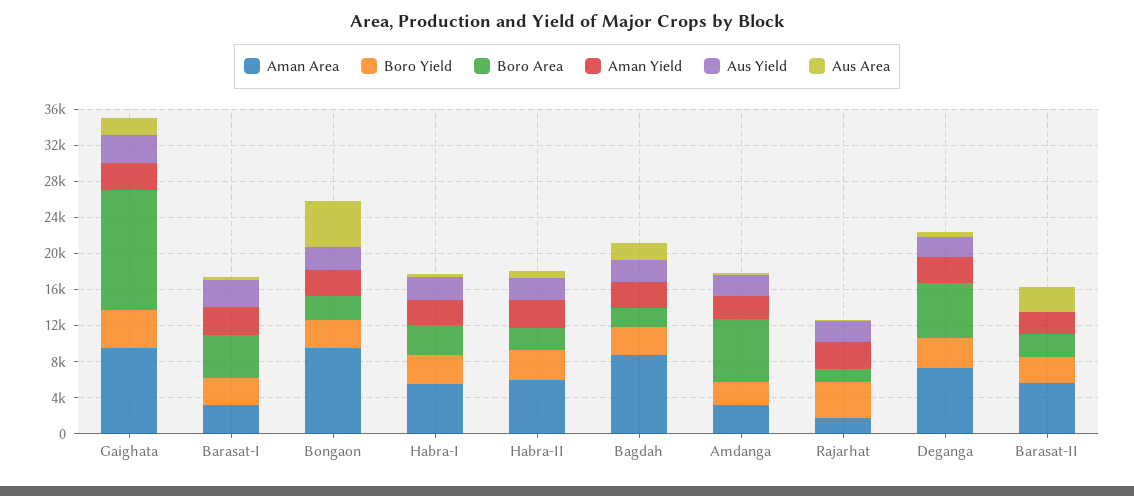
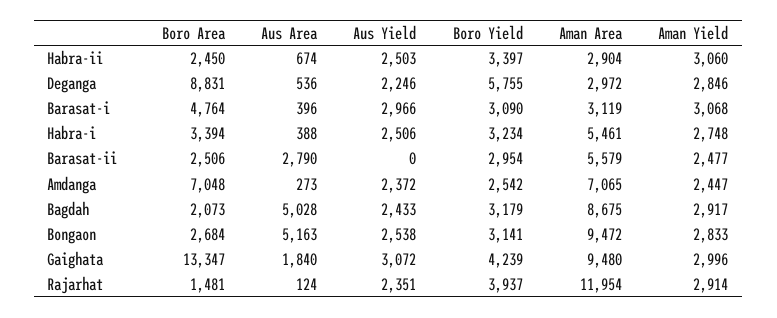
Aman Area, Habra-II: 6000 -> 2904
Aus Area, Bagdah: 2000 -> 5028
Aman Area, Amdanga: 3000 -> 7065
Aman Area, Rajarhat: 2000 -> 11954
Aman Area, Deganga: 7000 -> 2972
Boro Yield, Deganga: 3000 -> 5755
Boro Area, Deganga: 6000 -> 8831

